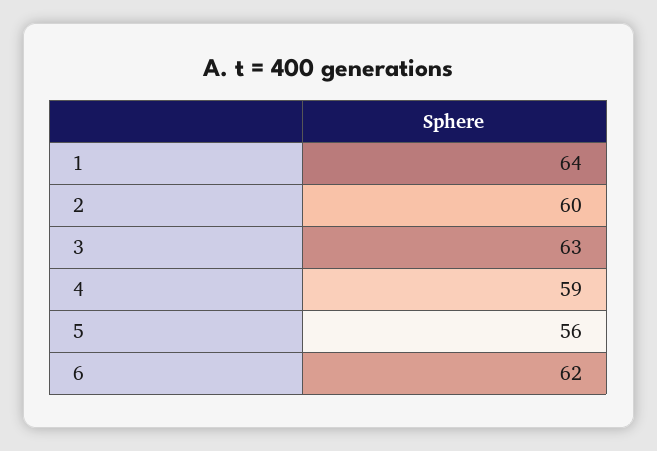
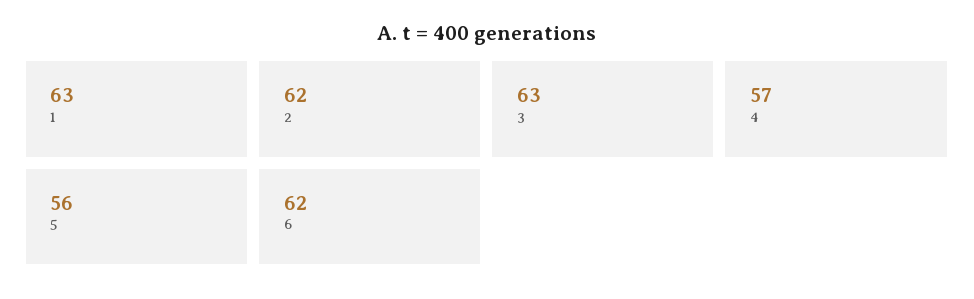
1: 64 -> 63
2: 60 -> 62
4: 59 -> 57

